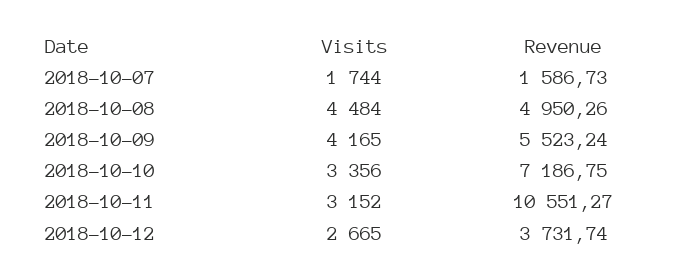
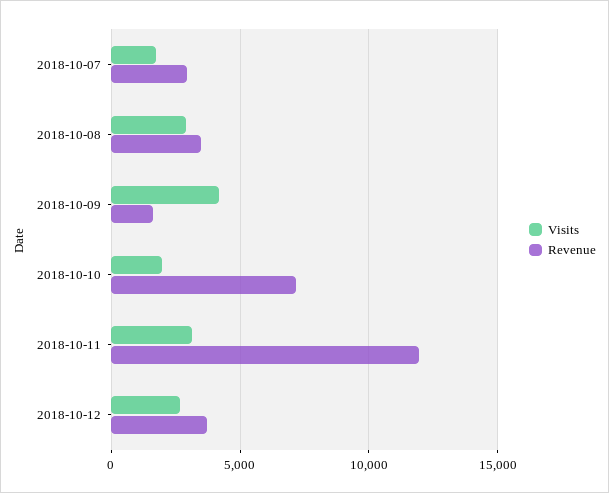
Revenue, 2018-10-07: 1586.73 -> 3000
Visits, 2018-10-08: 4484 -> 3000
Revenue, 2018-10-08: 4950.26 -> 3500
Revenue, 2018-10-09: 5523.24 -> 1500
Visits, 2018-10-10: 3356 -> 2000
Revenue, 2018-10-11: 10551.27 -> 12000

